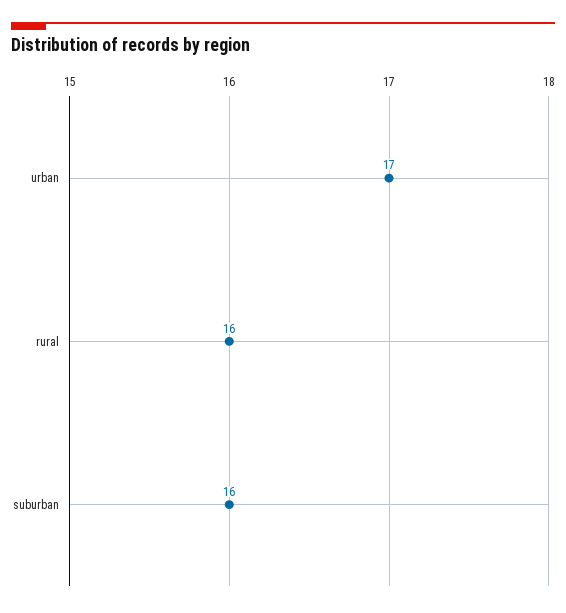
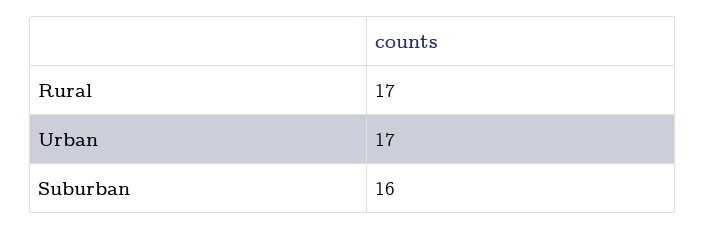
rural: 16 -> 17

